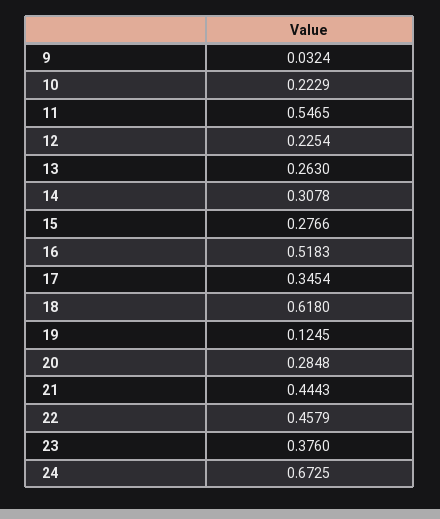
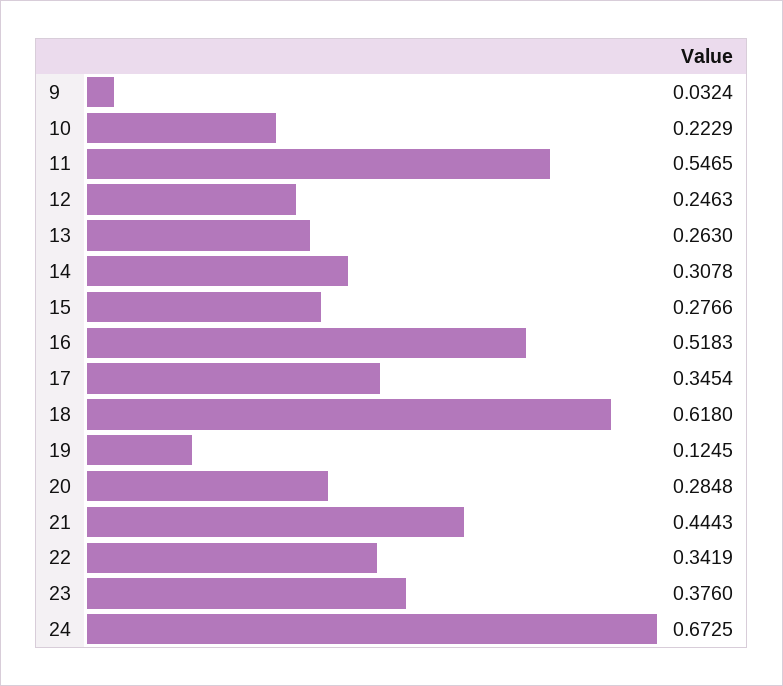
12: 0.2254 -> 0.2463
22: 0.4579 -> 0.3419

